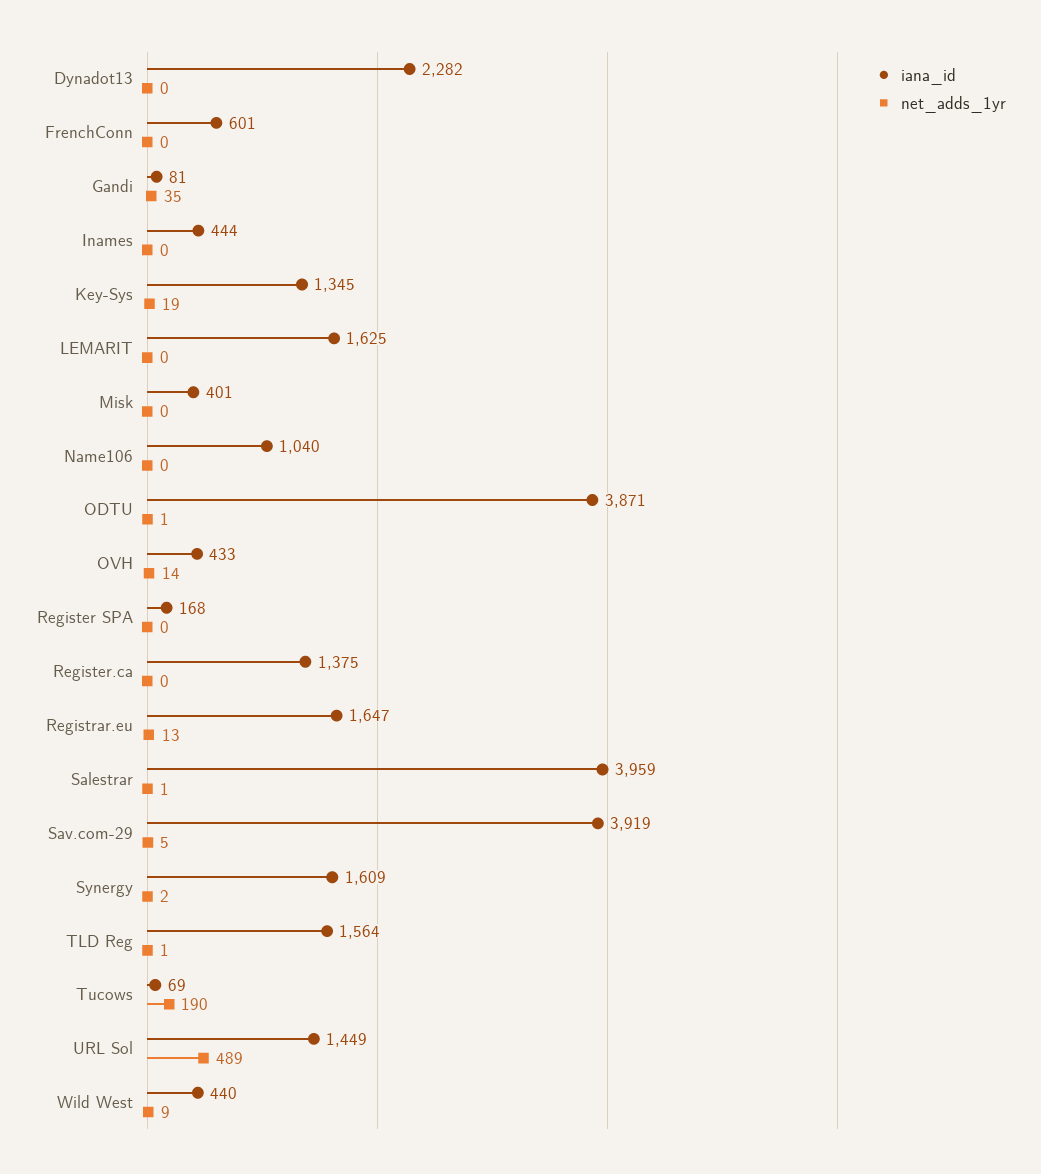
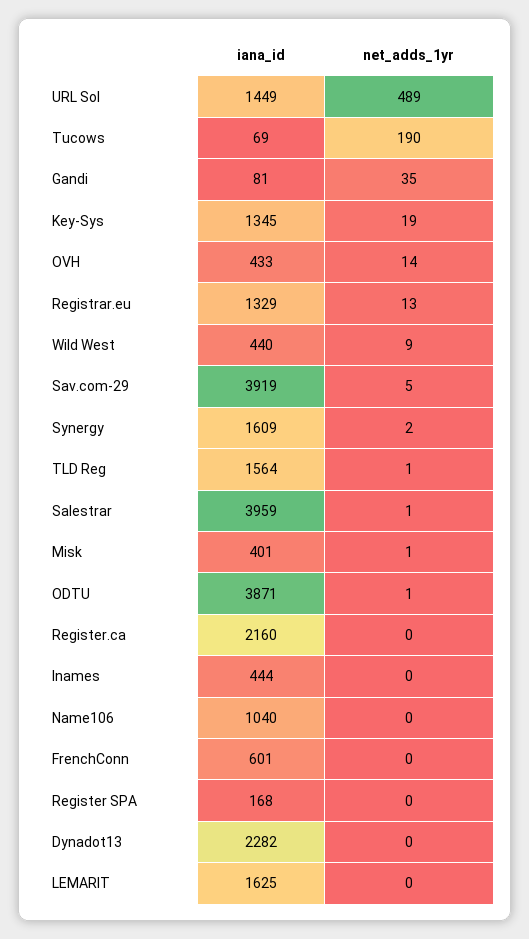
net_adds_1yr, Misk: 0 -> 1
iana_id, Register.ca: 1375 -> 2160
iana_id, Registrar.eu: 1647 -> 1329

